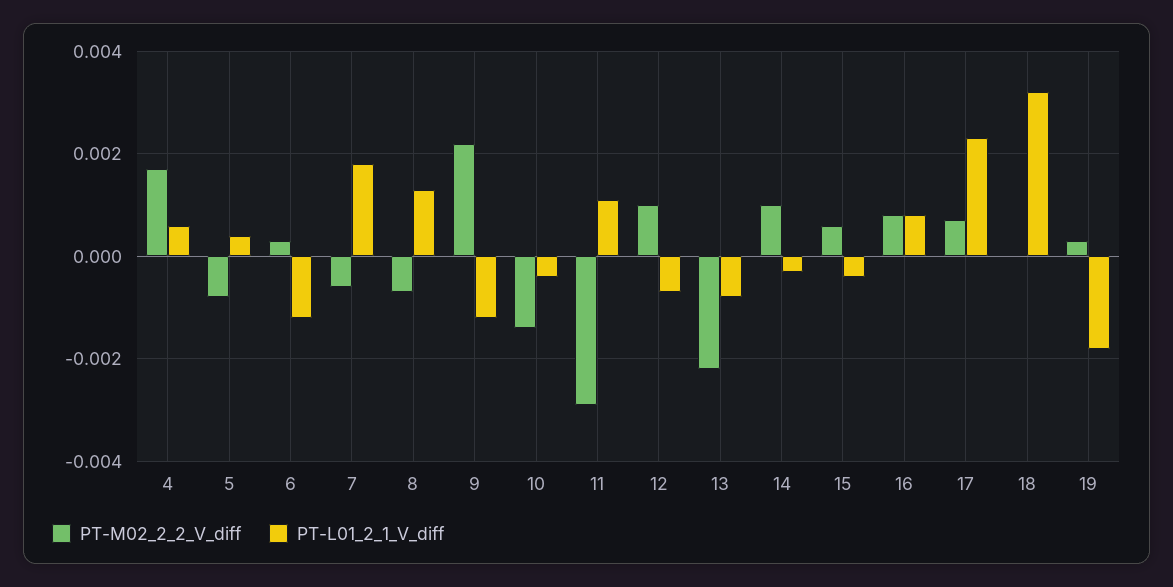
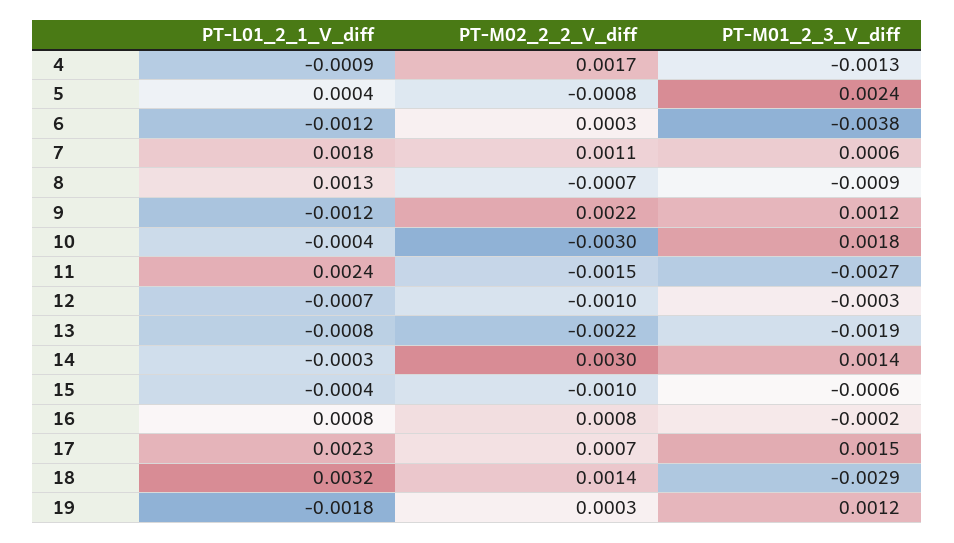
PT-L01_2_1_V_diff, 4: 0.0005 -> -0.0009
PT-M02_2_2_V_diff, 7: -0.0005 -> 0.0011
PT-M02_2_2_V_diff, 10: -0.0015 -> -0.003
PT-M02_2_2_V_diff, 11: -0.003 -> -0.0015
PT-L01_2_1_V_diff, 11: 0.001 -> 0.0024
PT-M02_2_2_V_diff, 12: 0.001 -> -0.001
PT-M02_2_2_V_diff, 14: 0.001 -> 0.003
PT-M02_2_2_V_diff, 15: 0.0005 -> -0.001
PT-M02_2_2_V_diff, 18: 0 -> 0.0014
PT-M01_2_3_V_diff, 4: none -> -0.0013
PT-M01_2_3_V_diff, 5: none -> 0.0024
PT-M01_2_3_V_diff, 6: none -> -0.0038
PT-M01_2_3_V_diff, 7: none -> 0.0006
PT-M01_2_3_V_diff, 8: none -> -0.0009
PT-M01_2_3_V_diff, 9: none -> 0.0012
PT-M01_2_3_V_diff, 10: none -> 0.0018
PT-M01_2_3_V_diff, 11: none -> -0.0027
PT-M01_2_3_V_diff, 12: none -> -0.0003
PT-M01_2_3_V_diff, 13: none -> -0.0019
PT-M01_2_3_V_diff, 14: none -> 0.0014
PT-M01_2_3_V_diff, 15: none -> -0.0006
PT-M01_2_3_V_diff, 16: none -> -0.0002
PT-M01_2_3_V_diff, 17: none -> 0.0015
PT-M01_2_3_V_diff, 18: none -> -0.0029
PT-M01_2_3_V_diff, 19: none -> 0.0012

